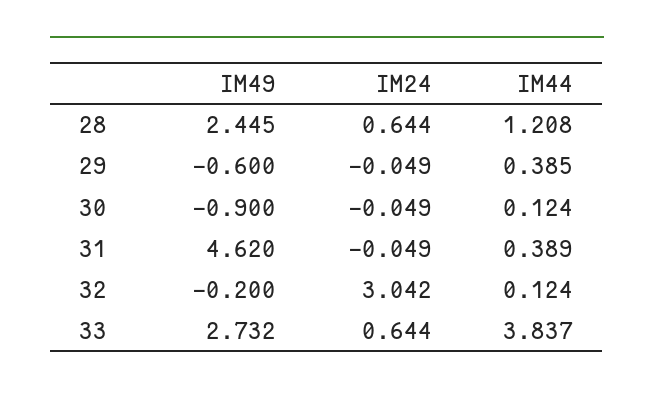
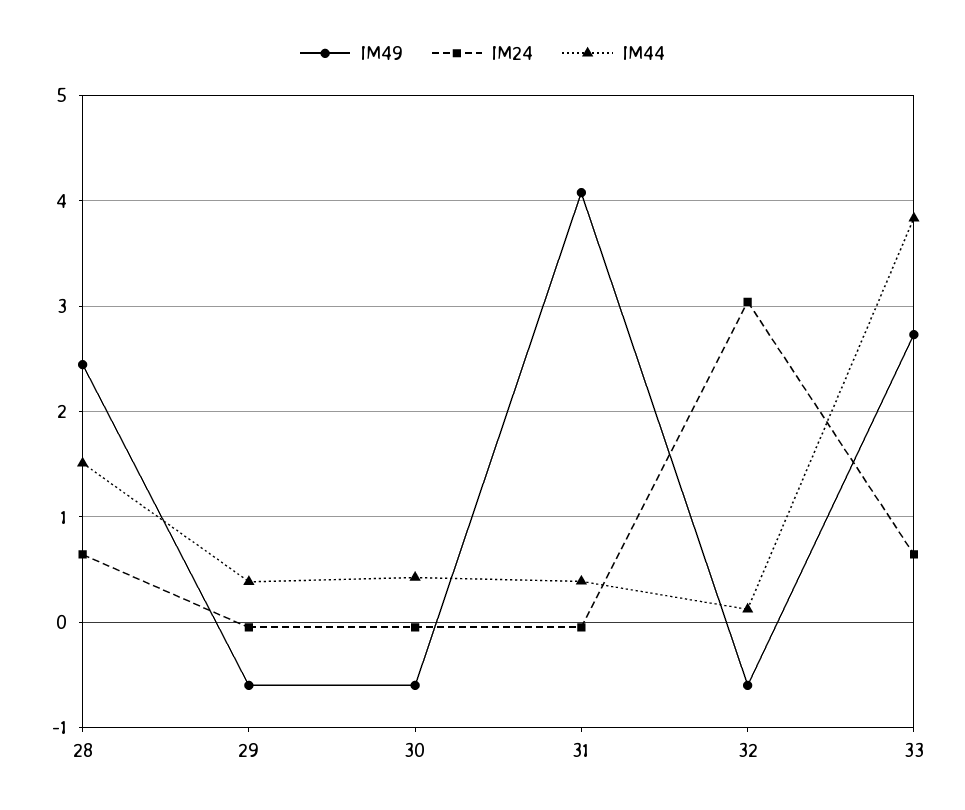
IM44, 28: 1.208 -> 1.5
IM49, 30: -0.9 -> -0.6
IM44, 30: 0.124 -> 0.4
IM49, 31: 4.62 -> 4.1
IM49, 32: -0.2 -> -0.6

